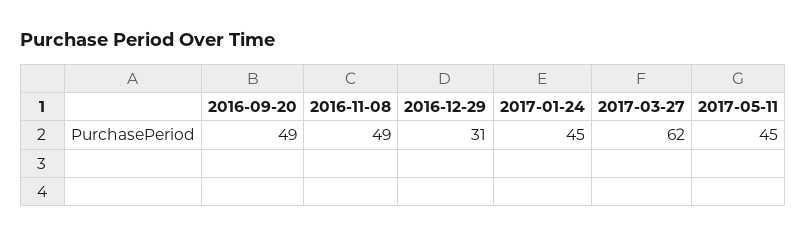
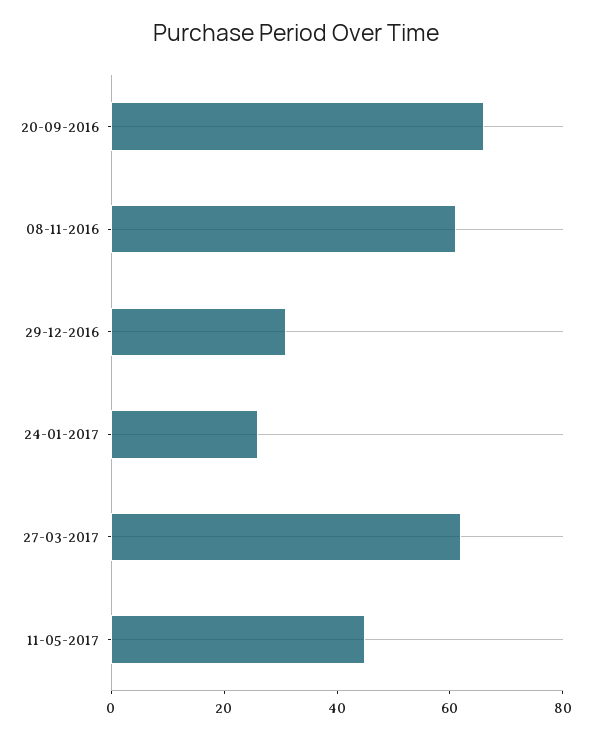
2016-09-20: 49 -> 65
2016-11-08: 49 -> 60
2017-01-24: 45 -> 25

